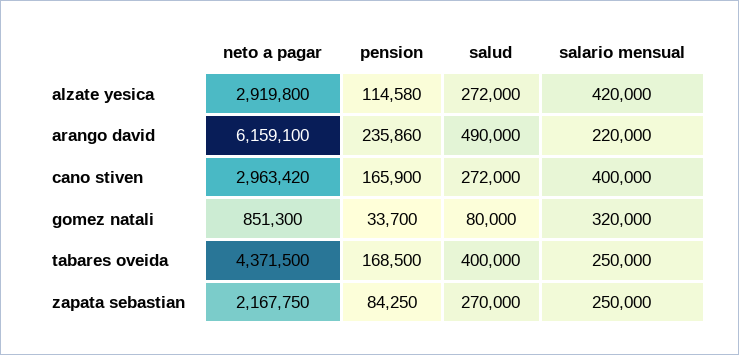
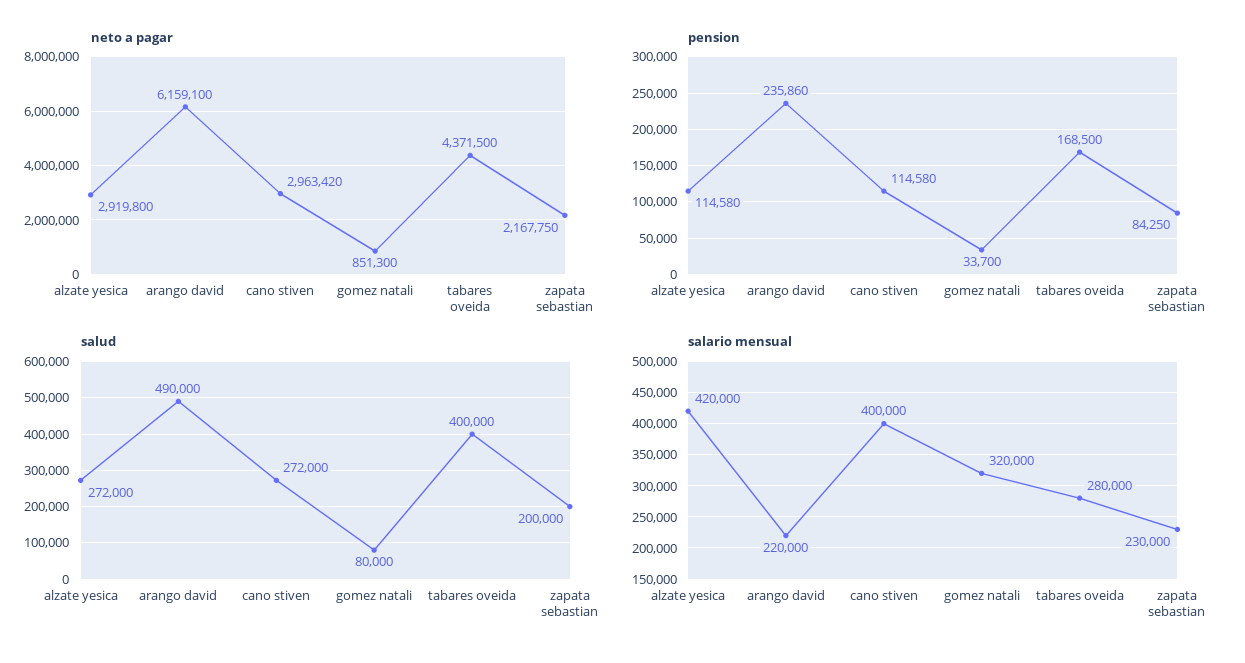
pension, cano stiven: 165900 -> 114580
salario mensual, tabares oveida: 250000 -> 280000
salud, zapata sebastian: 270000 -> 200000
salario mensual, zapata sebastian: 250000 -> 230000

